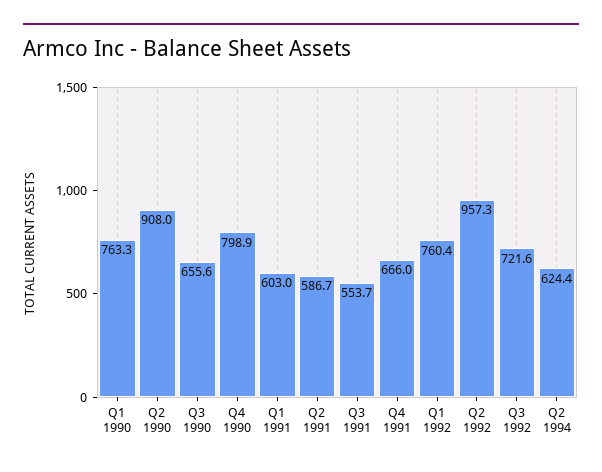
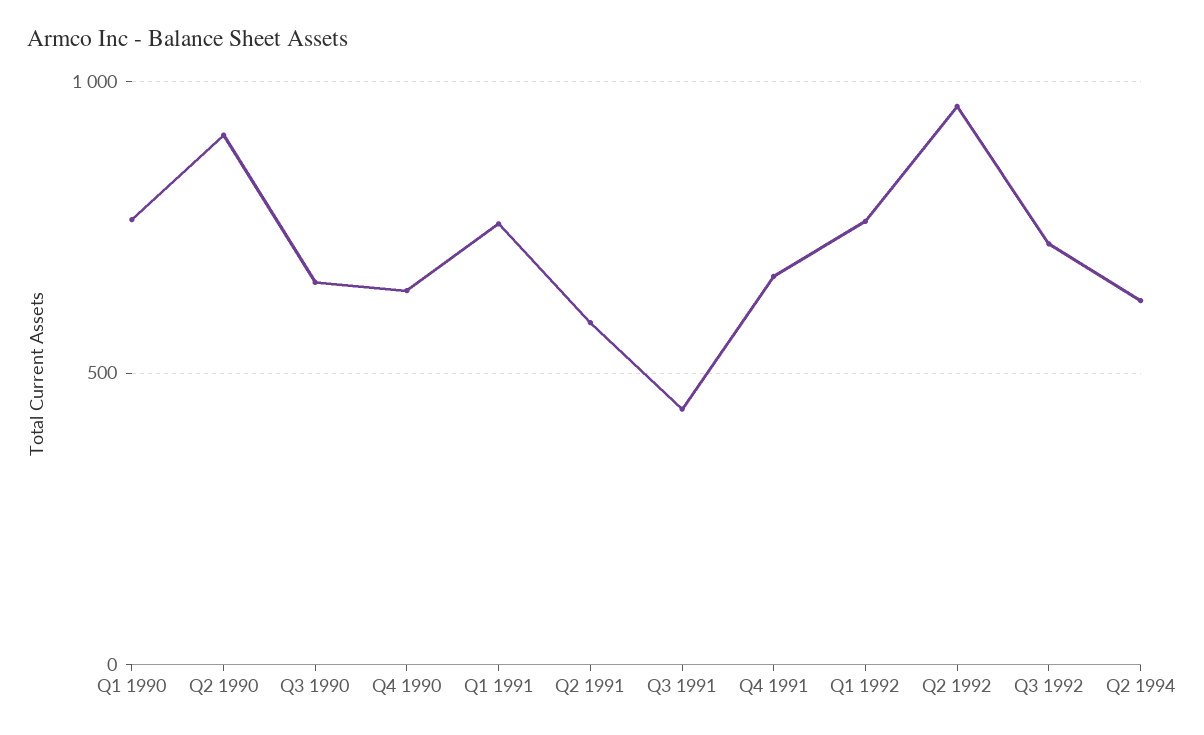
Q4 1990: 798.9 -> 650
Q1 1991: 603 -> 750
Q3 1991: 553.7 -> 450

